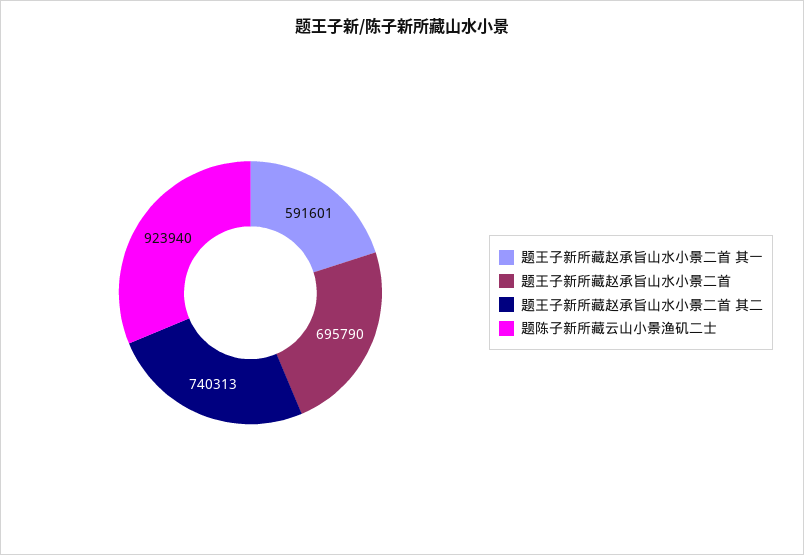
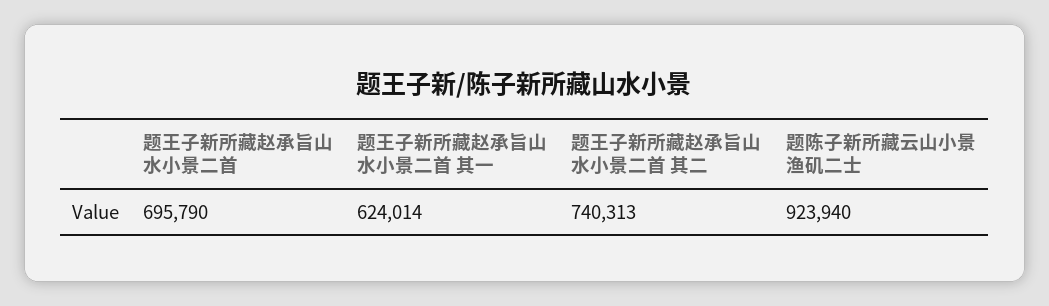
题王子新所藏赵承旨山水小景二首 其一: 591601 -> 624014

